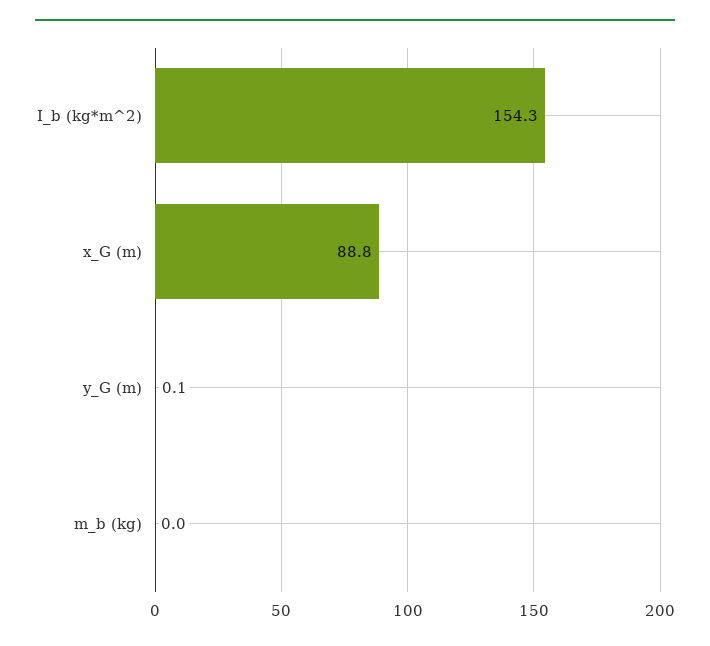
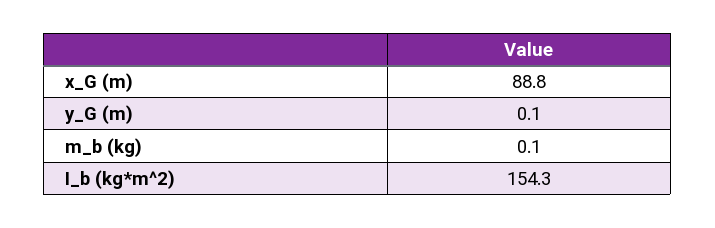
m_b (kg): 0 -> 0.1

